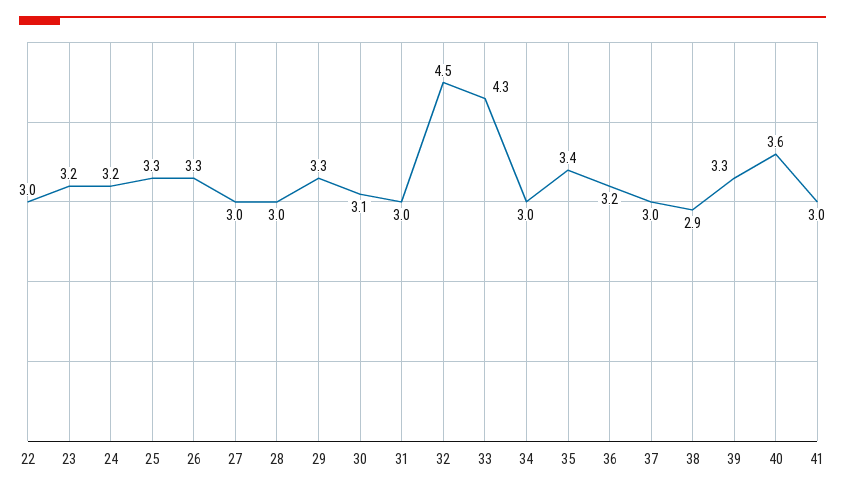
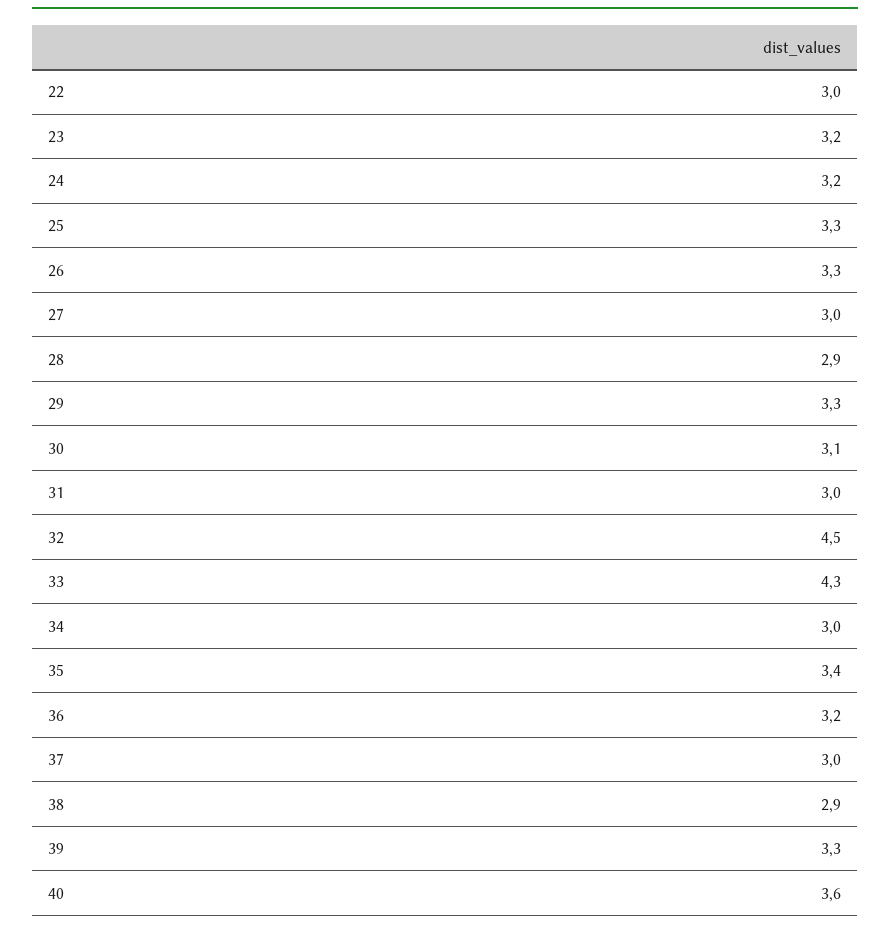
28: 3 -> 2.9
41: 3 -> none

